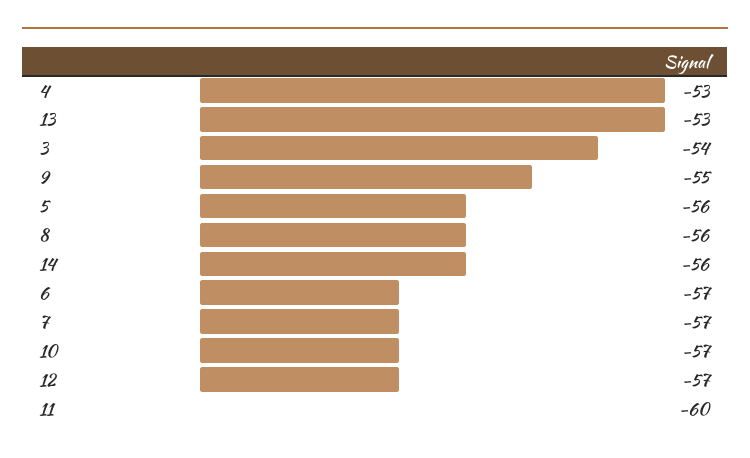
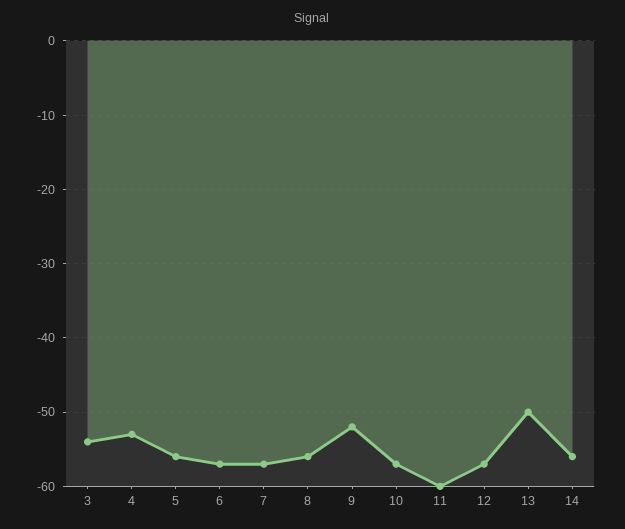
13: -53 -> -50
9: -55 -> -52

